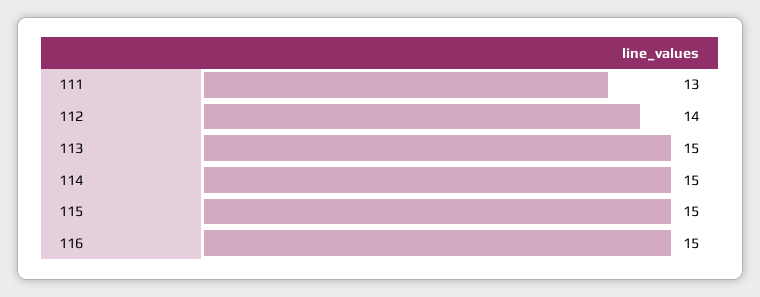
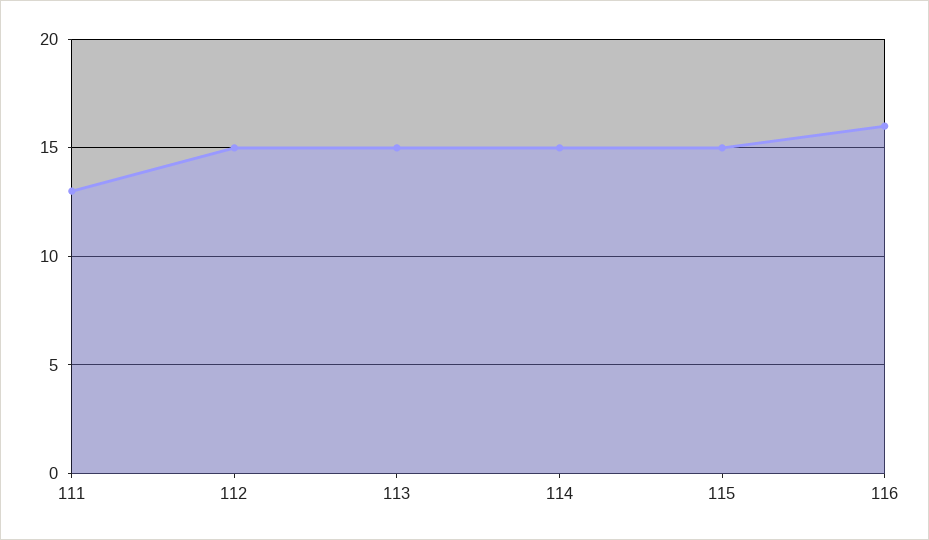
112: 14 -> 15
116: 15 -> 16

